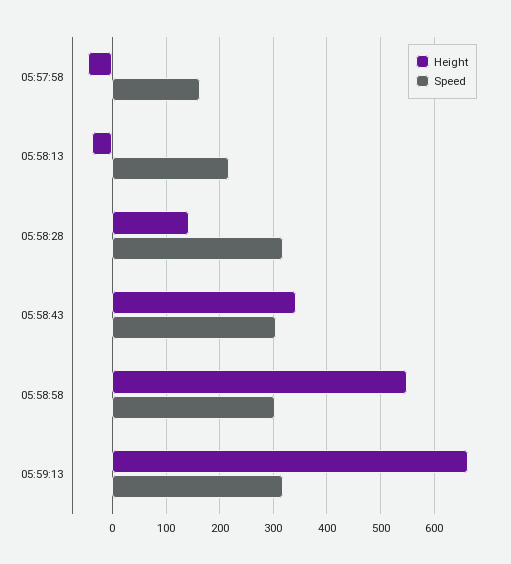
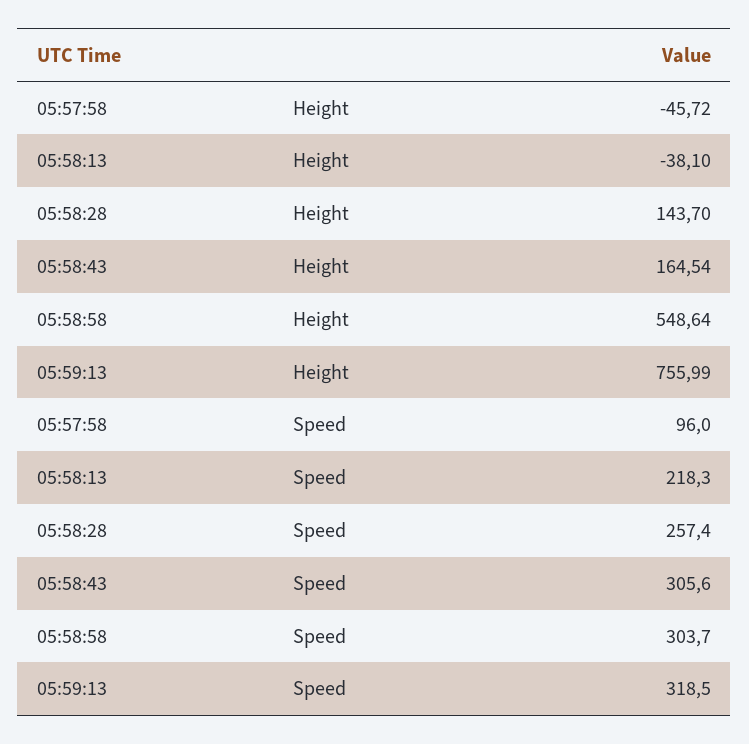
Speed, 05:57:58: 160 -> 96
Speed, 05:58:28: 320 -> 257.4
Height, 05:58:43: 340 -> 164.54
Height, 05:59:13: 660 -> 755.99

